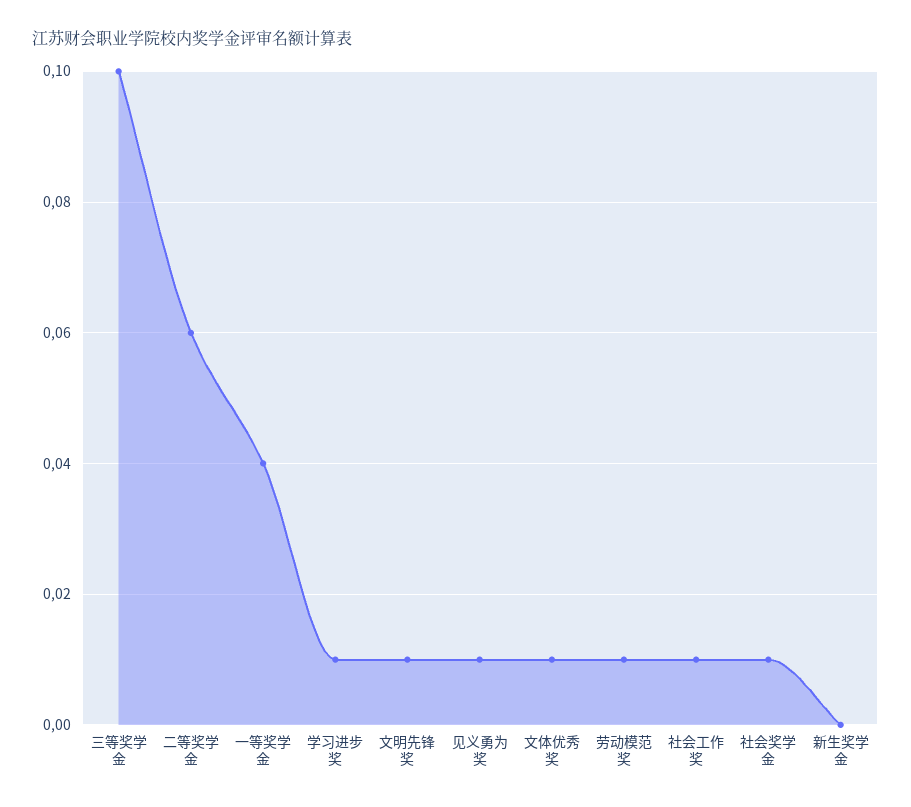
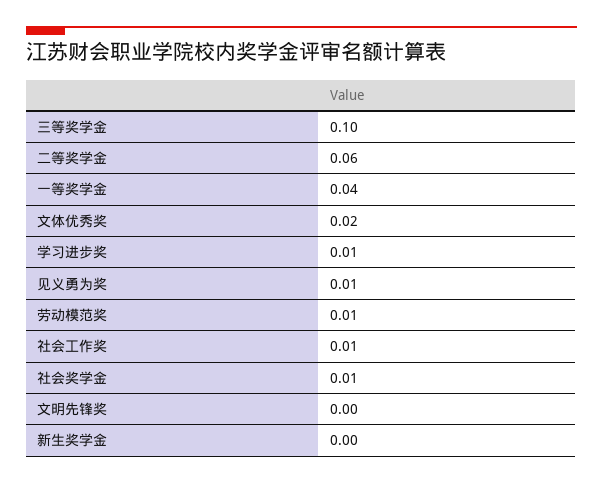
文明先锋奖: 0.01 -> 0
文体优秀奖: 0.01 -> 0.02

